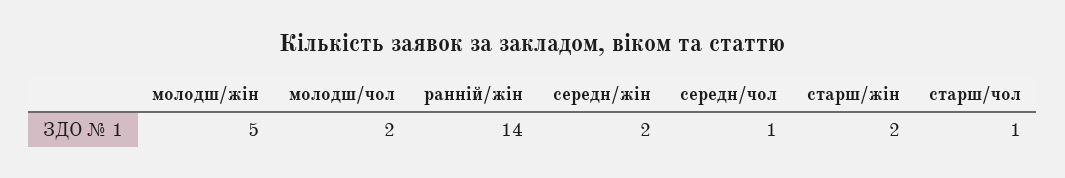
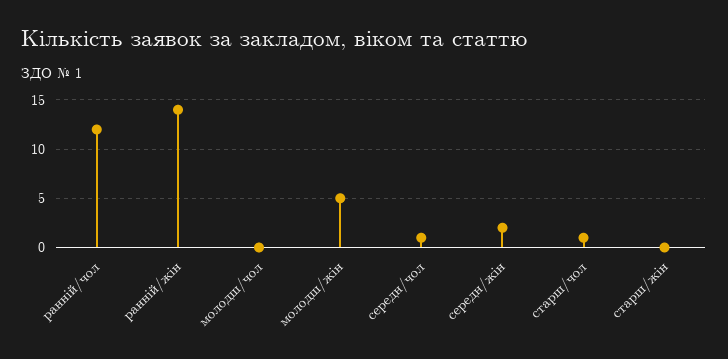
молодш/чол: 2 -> 0
старш/жін: 2 -> 0
ранній/чол: none -> 12

